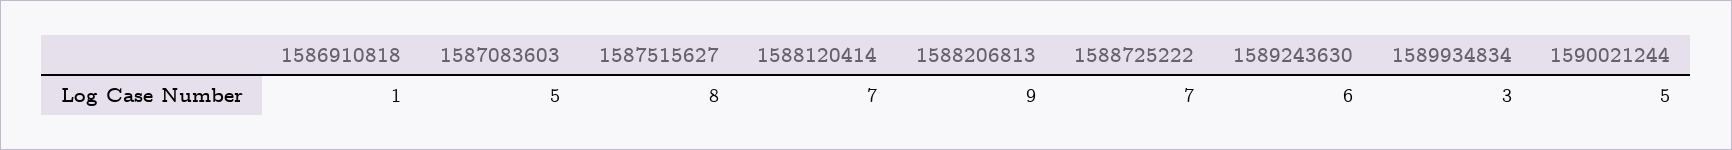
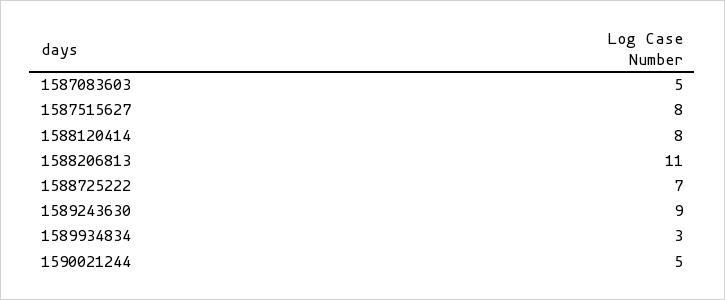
1586910818: 1 -> none
1588120414: 7 -> 8
1588206813: 9 -> 11
1589243630: 6 -> 9

